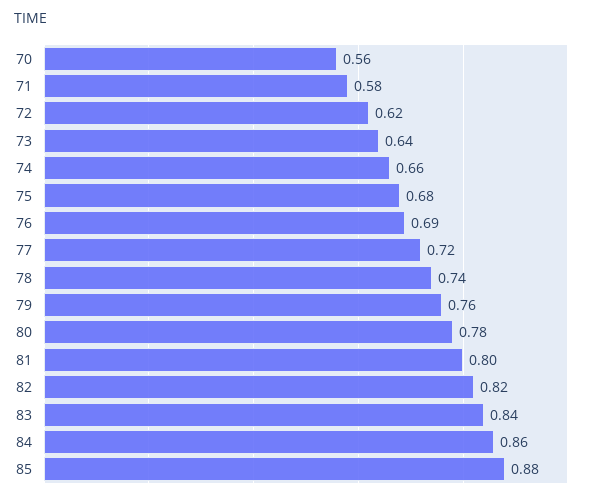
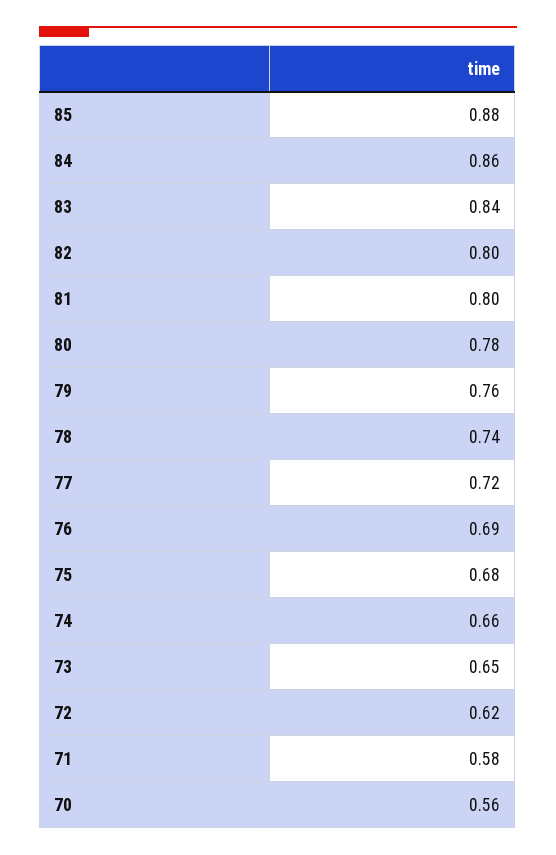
73: 0.64 -> 0.65
82: 0.82 -> 0.8

